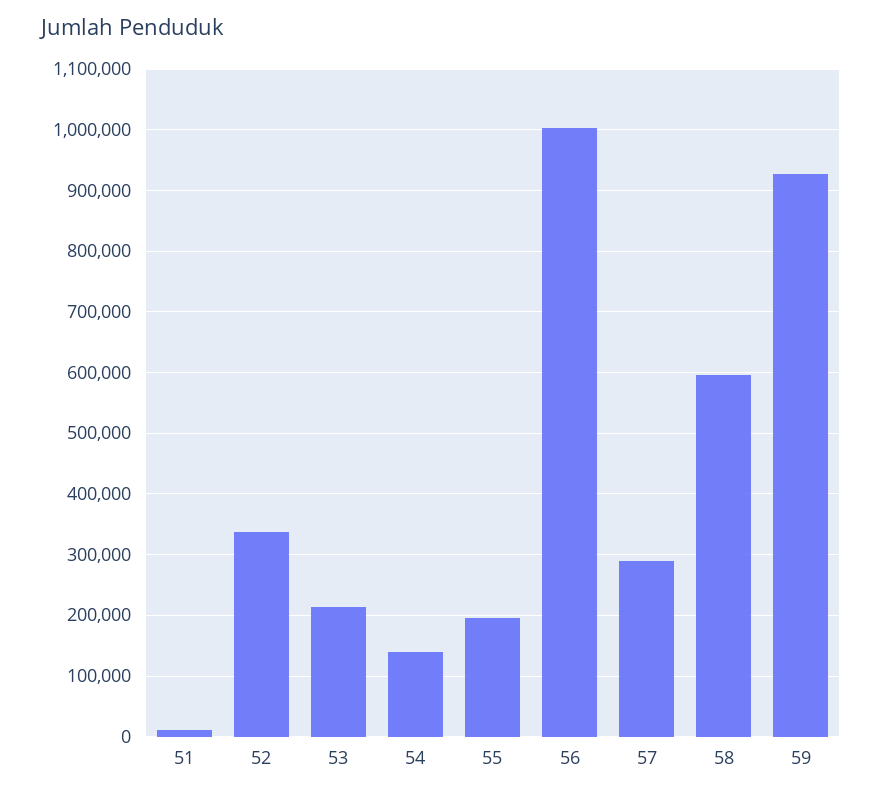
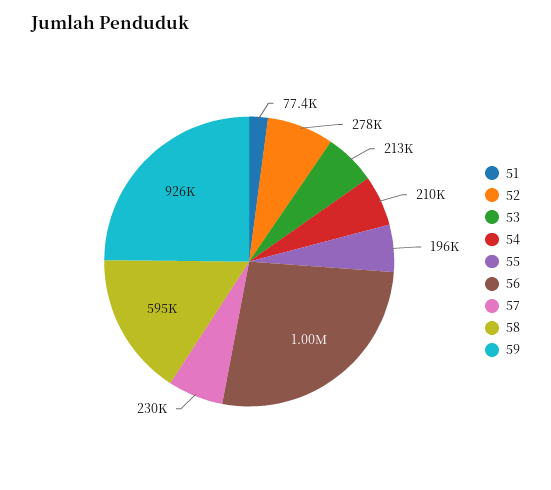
51: 10000 -> 77400
52: 340000 -> 278000
54: 140000 -> 210000
57: 290000 -> 230000

